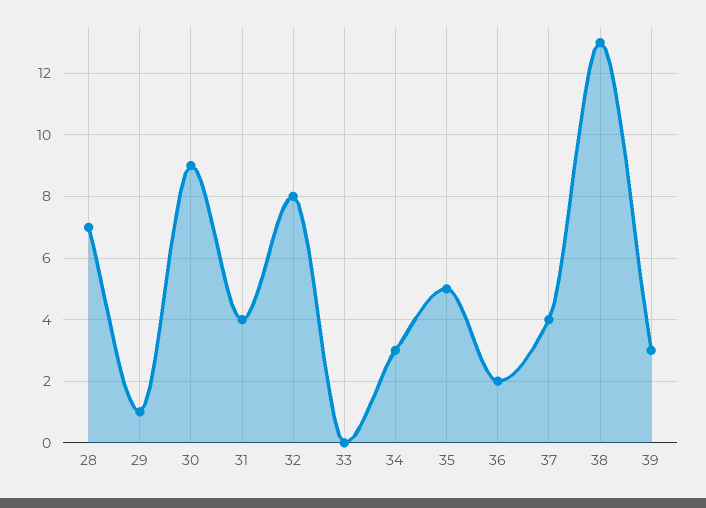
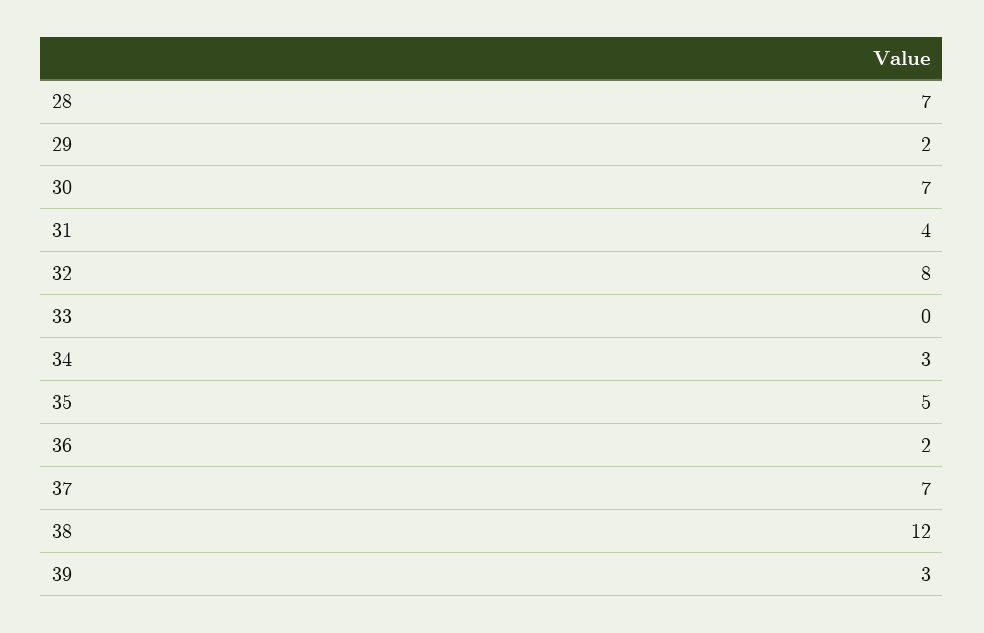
29: 1 -> 2
30: 9 -> 7
37: 4 -> 7
38: 13 -> 12

